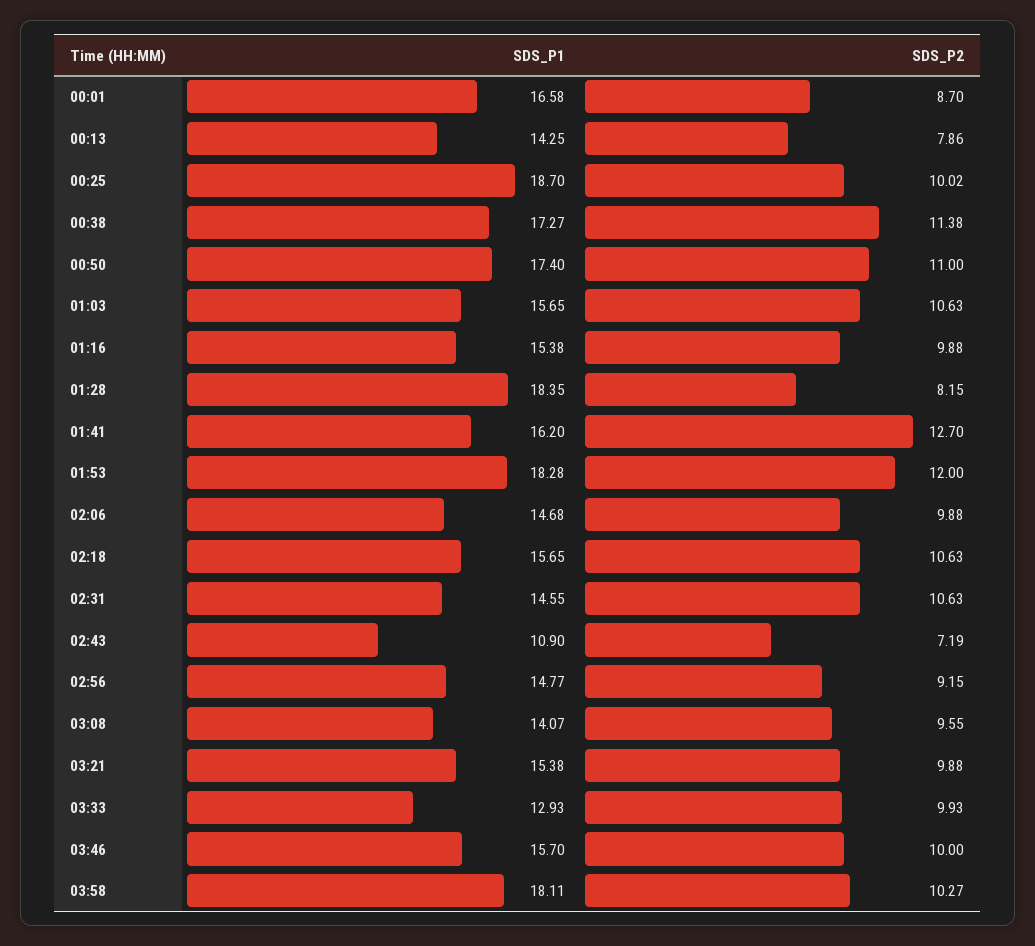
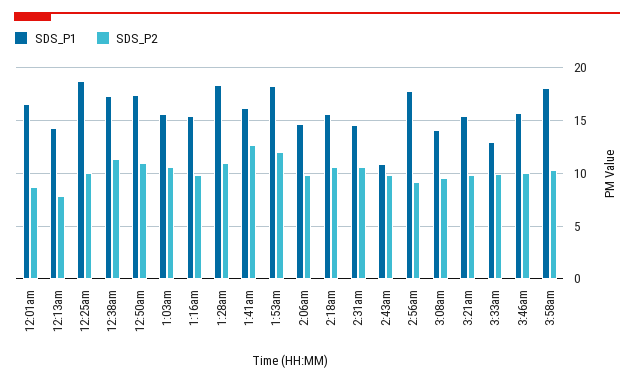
SDS_P2, 01:28: 8.15 -> 11
SDS_P2, 02:43: 7.19 -> 10
SDS_P1, 02:56: 14.77 -> 18

